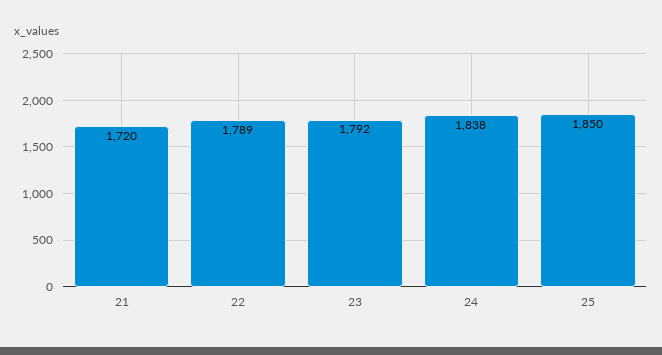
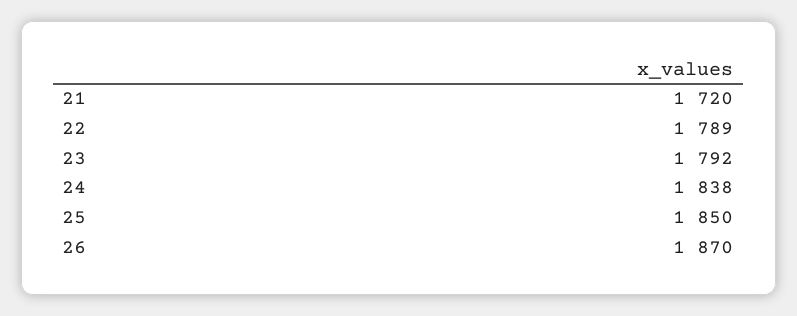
26: none -> 1870

